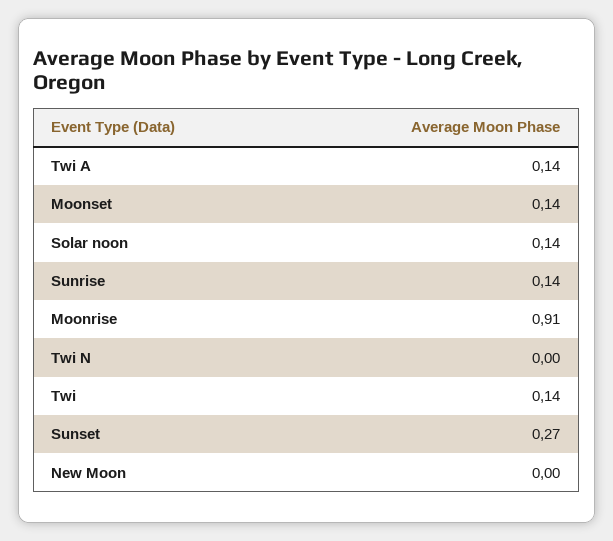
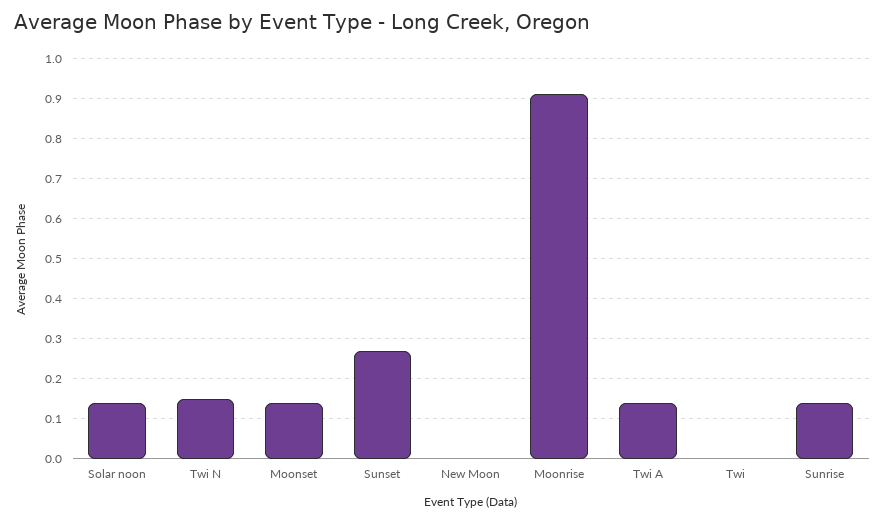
Twi N: 0 -> 0.15
Twi: 0.14 -> 0

